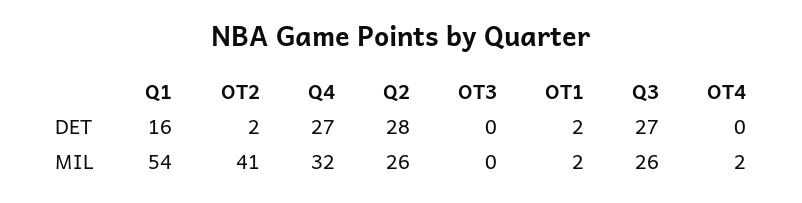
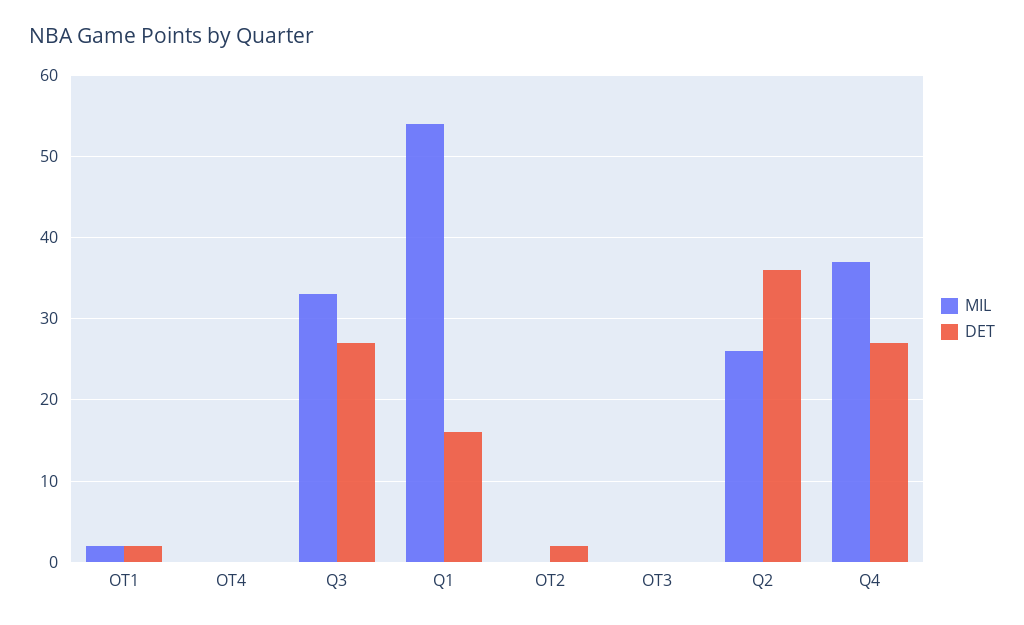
DET, Q2: 28 -> 36
MIL, OT2: 41 -> 0
MIL, Q4: 32 -> 37
MIL, Q3: 26 -> 33
MIL, OT4: 2 -> 0

